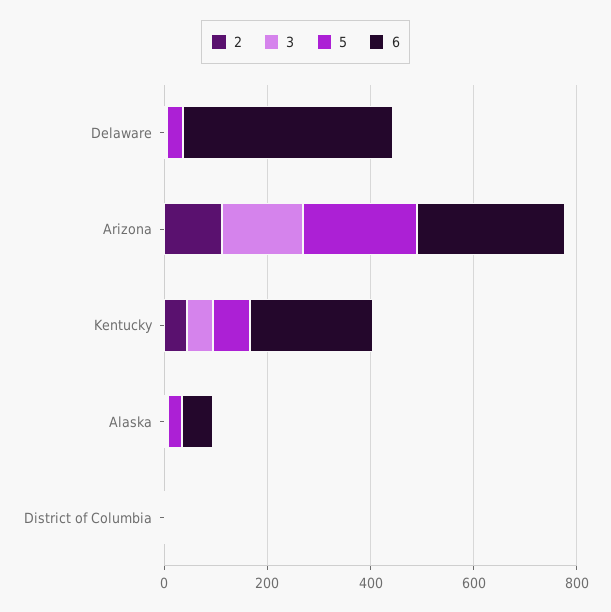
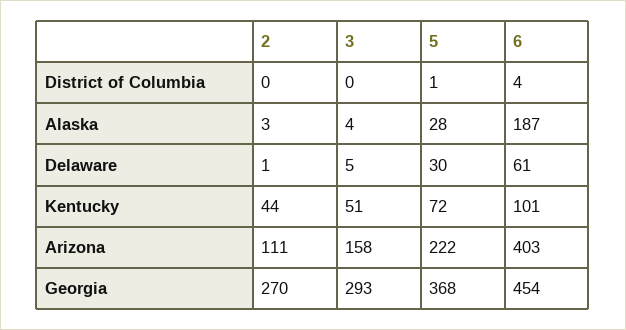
6, Delaware: 400 -> 61
6, Arizona: 300 -> 403
6, Kentucky: 250 -> 101
6, Alaska: 50 -> 187
2, Georgia: none -> 270
3, Georgia: none -> 293
5, Georgia: none -> 368
6, Georgia: none -> 454

